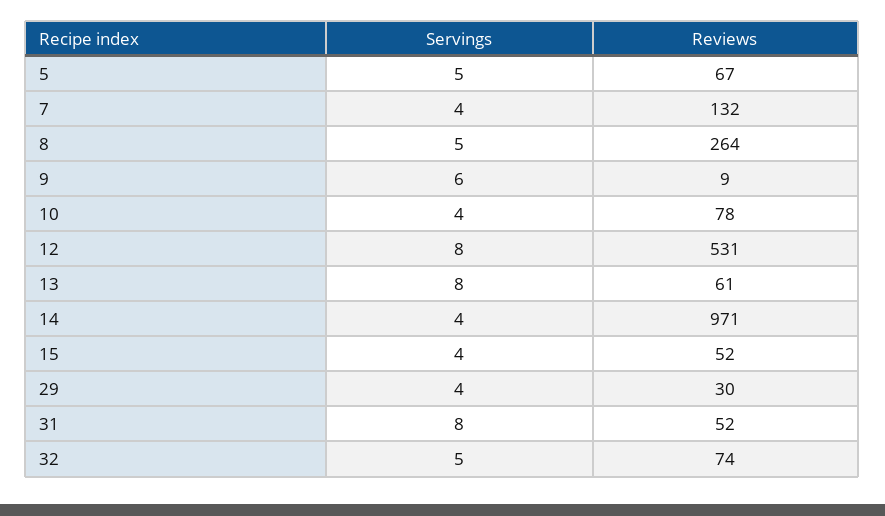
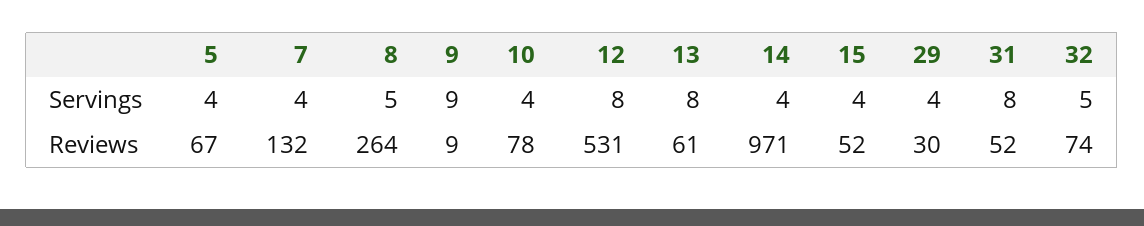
Servings, 5: 5 -> 4
Servings, 9: 6 -> 9

